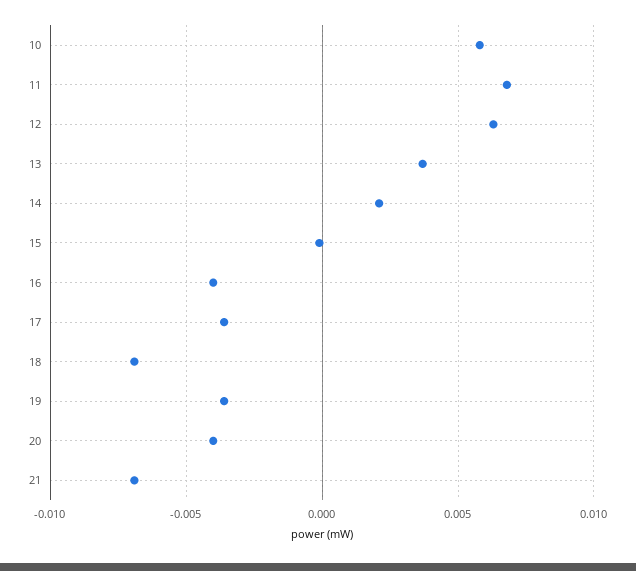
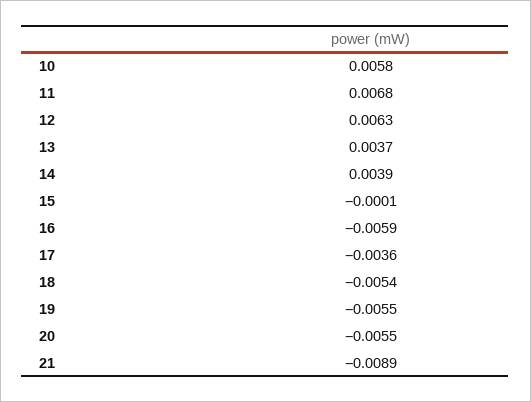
14: 0.002 -> 0.0039
16: -0.004 -> -0.0059
18: -0.007 -> -0.0054
19: -0.0035 -> -0.0055
20: -0.004 -> -0.0055
21: -0.007 -> -0.0089

